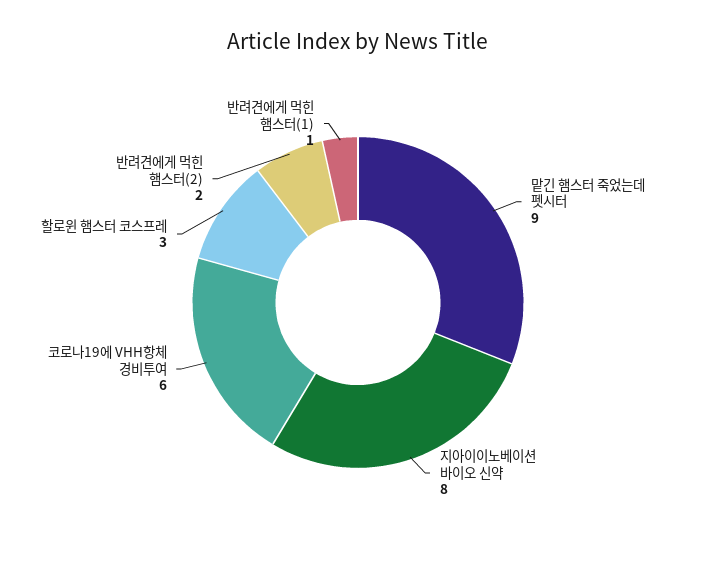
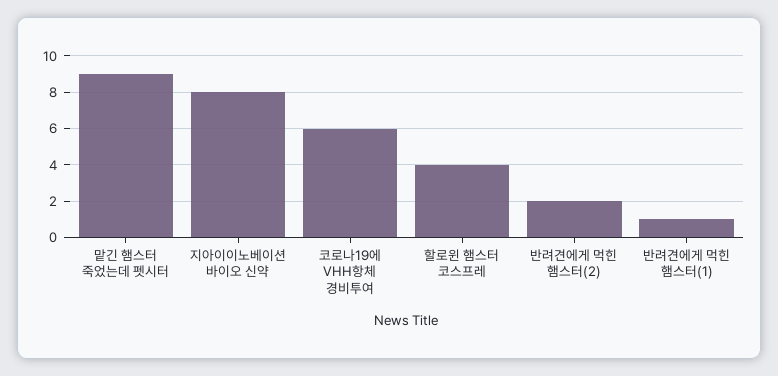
할로윈 햄스터 코스프레: 3 -> 4

